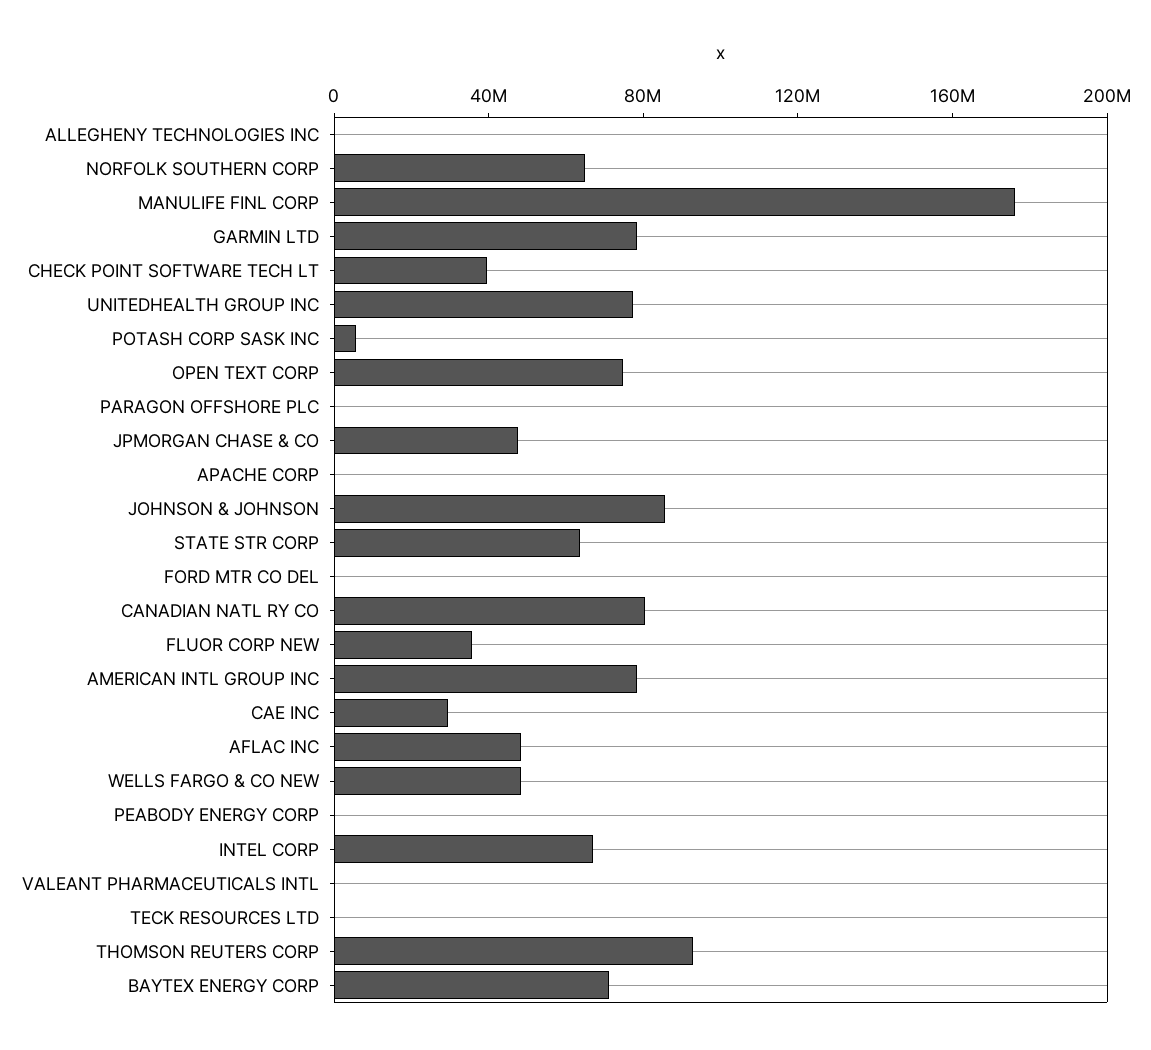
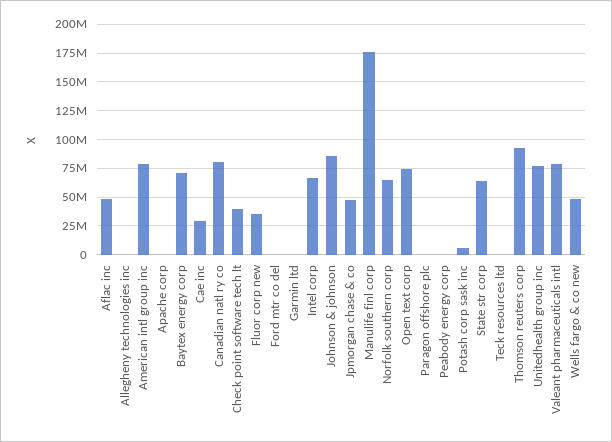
GARMIN LTD: 80000000 -> 0
VALEANT PHARMACEUTICALS INTL: 0 -> 75000000

